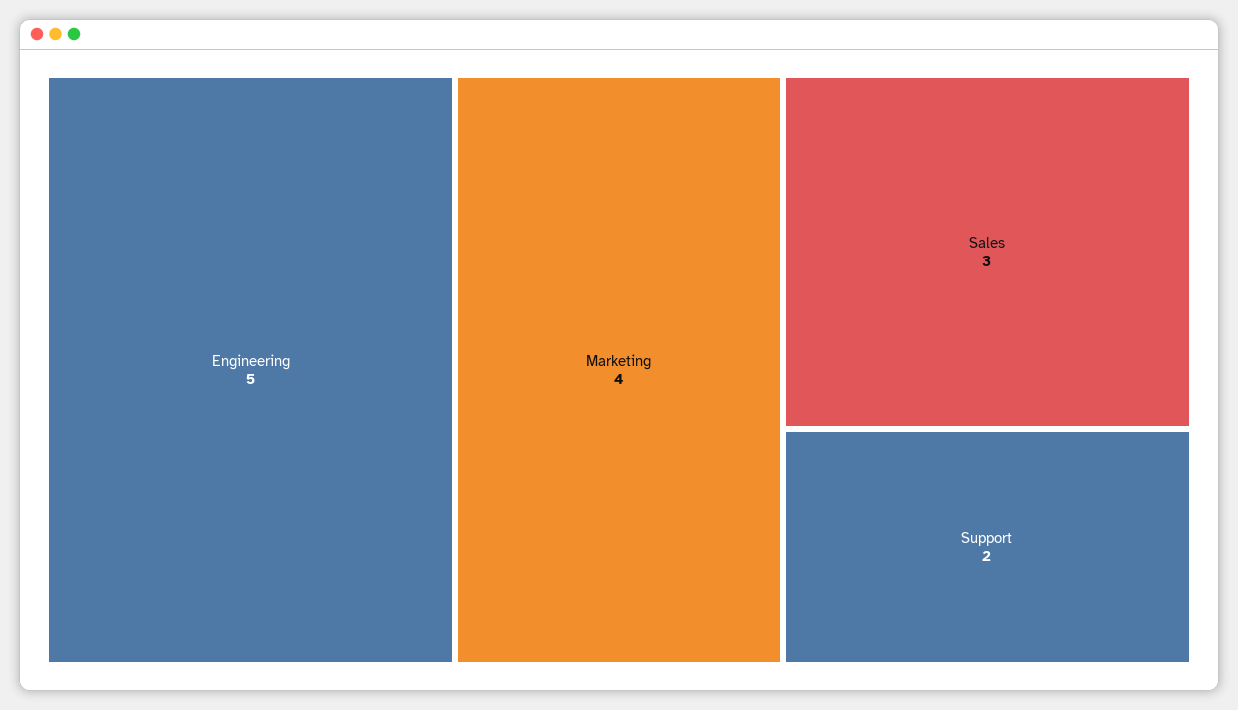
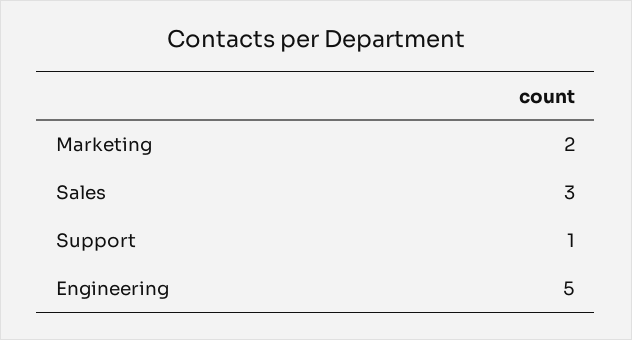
Marketing: 4 -> 2
Support: 2 -> 1

